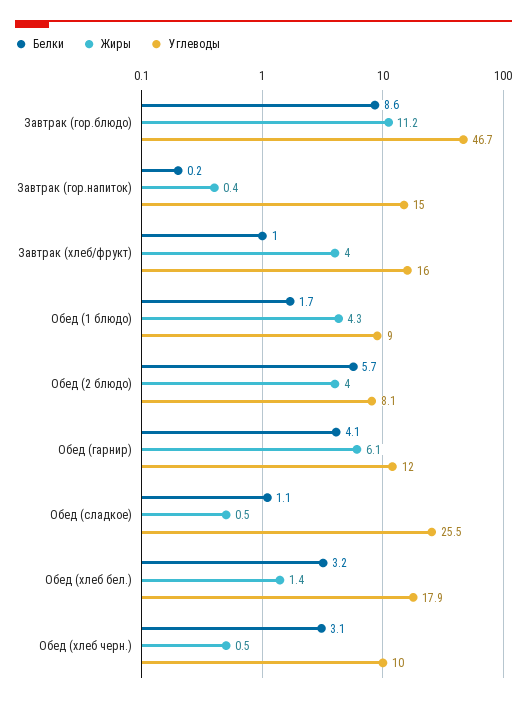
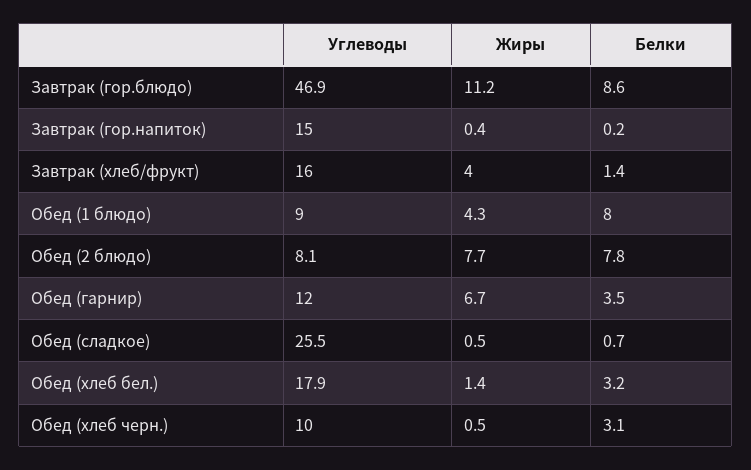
Углеводы, Завтрак (гор.блюдо): 46.7 -> 46.9
Белки, Завтрак (хлеб/фрукт): 1 -> 1.4
Белки, Обед (1 блюдо): 1.7 -> 8
Белки, Обед (2 блюдо): 5.7 -> 7.8
Жиры, Обед (2 блюдо): 4 -> 7.7
Белки, Обед (гарнир): 4.1 -> 3.5
Жиры, Обед (гарнир): 6.1 -> 6.7
Белки, Обед (сладкое): 1.1 -> 0.7

